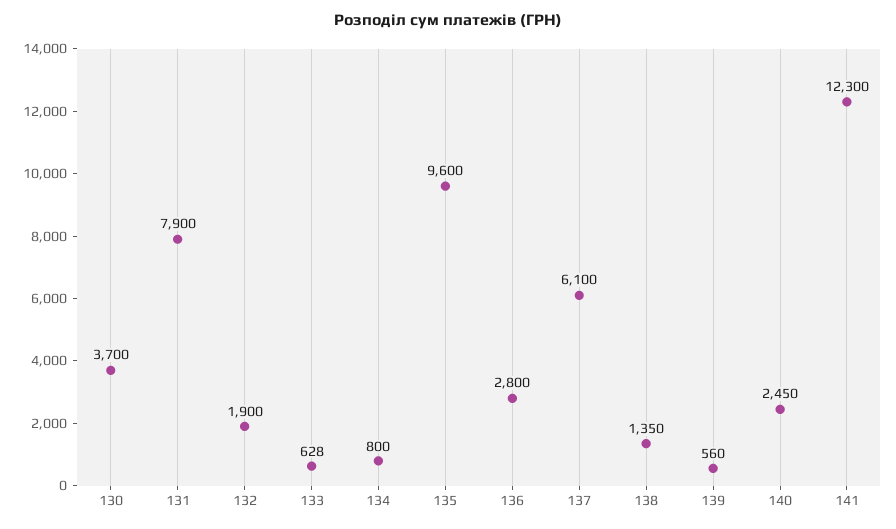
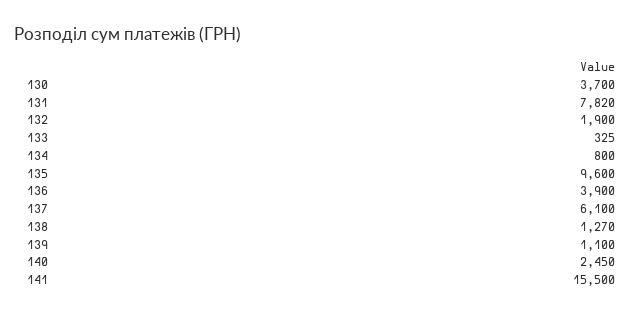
131: 7900 -> 7820
133: 628 -> 325
136: 2800 -> 3900
138: 1350 -> 1270
139: 560 -> 1100
141: 12300 -> 15500

